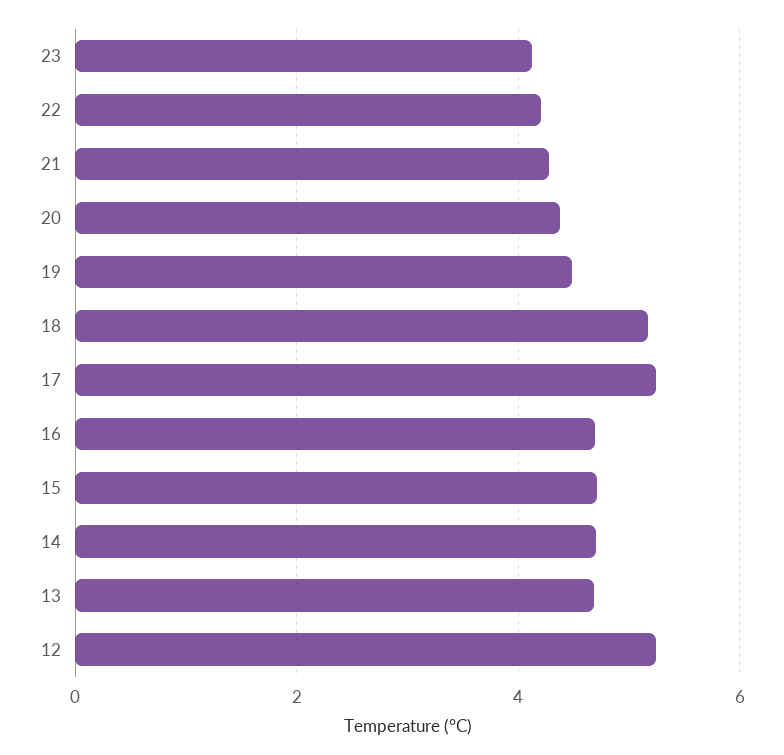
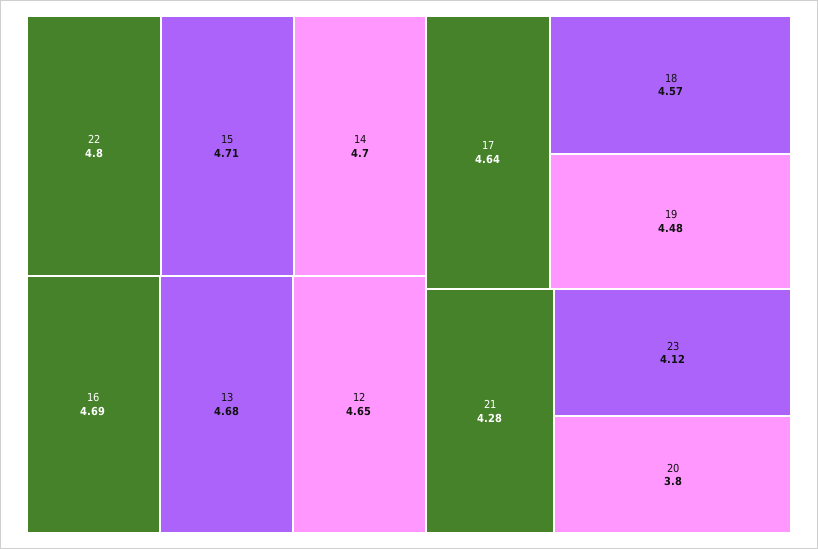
22: 4.2 -> 4.8
20: 4.4 -> 3.8
18: 5.2 -> 4.57
17: 5.2 -> 4.64
12: 5.2 -> 4.65

